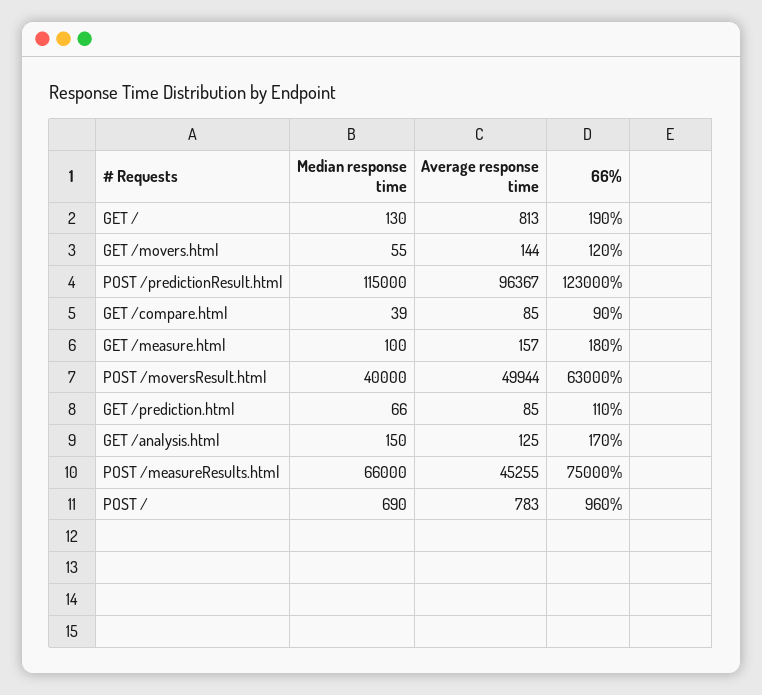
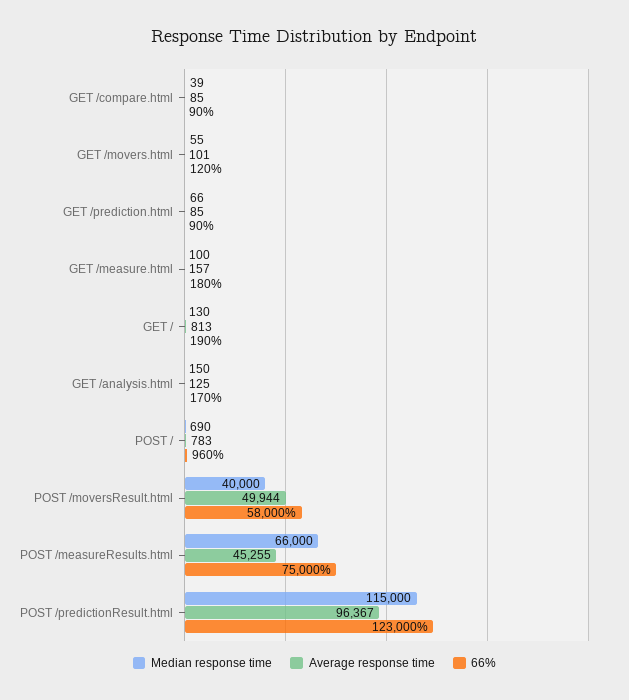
Average response time, GET /movers.html: 144 -> 101
66%, POST /moversResult.html: 63000 -> 58000
66%, GET /prediction.html: 110 -> 90

